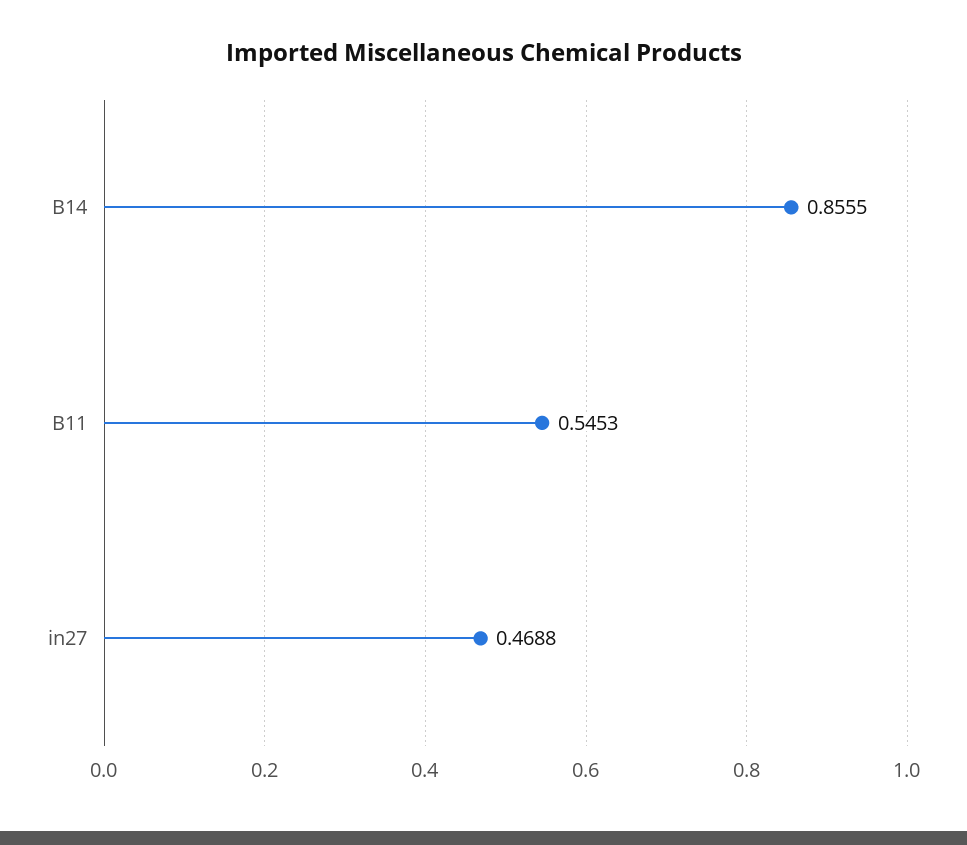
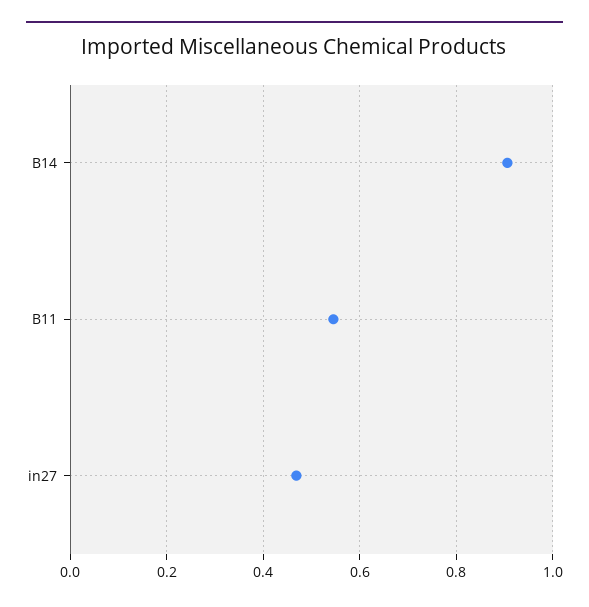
B14: 0.8555 -> 0.9

